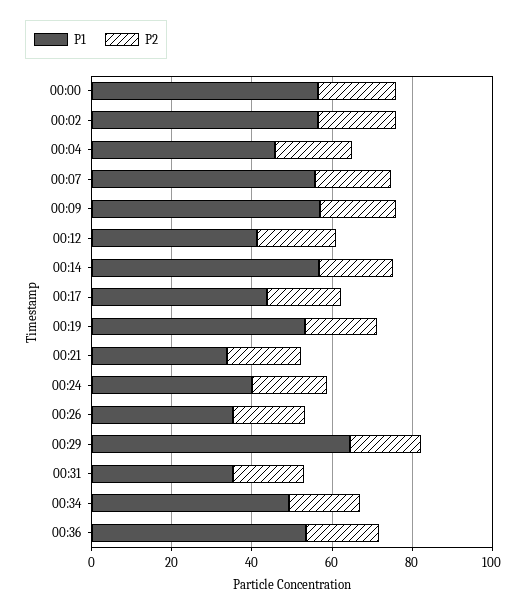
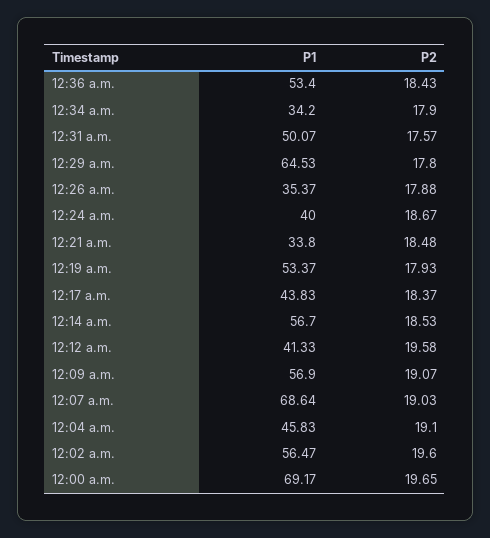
P1, 00:00: 55 -> 69.17
P1, 00:07: 55 -> 68.64
P1, 00:31: 35 -> 50.07
P1, 00:34: 50 -> 34.2

